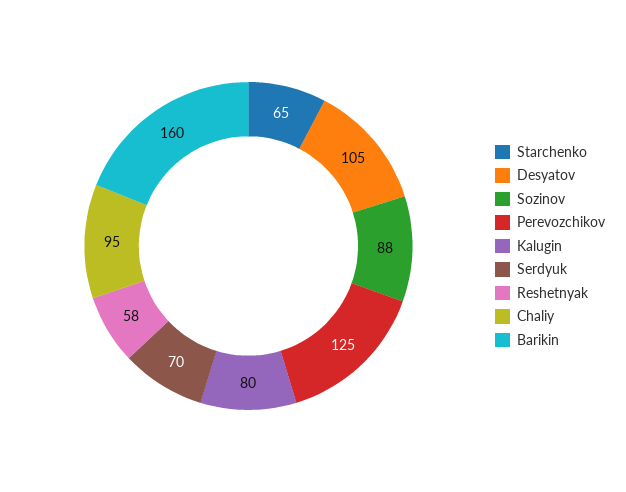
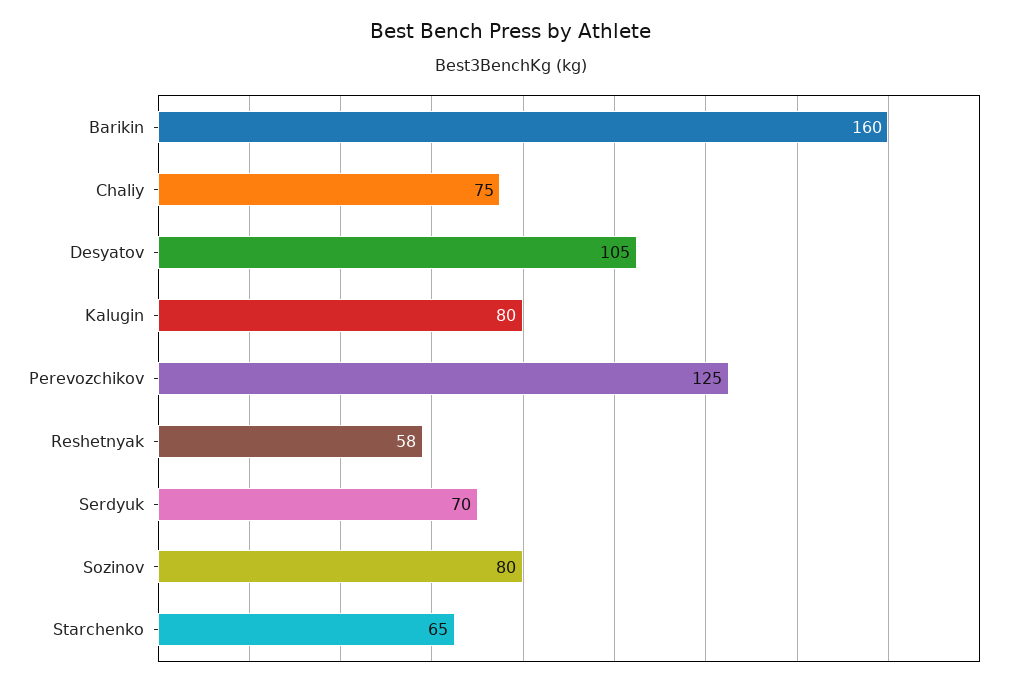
Sozinov: 88 -> 80
Chaliy: 95 -> 75

